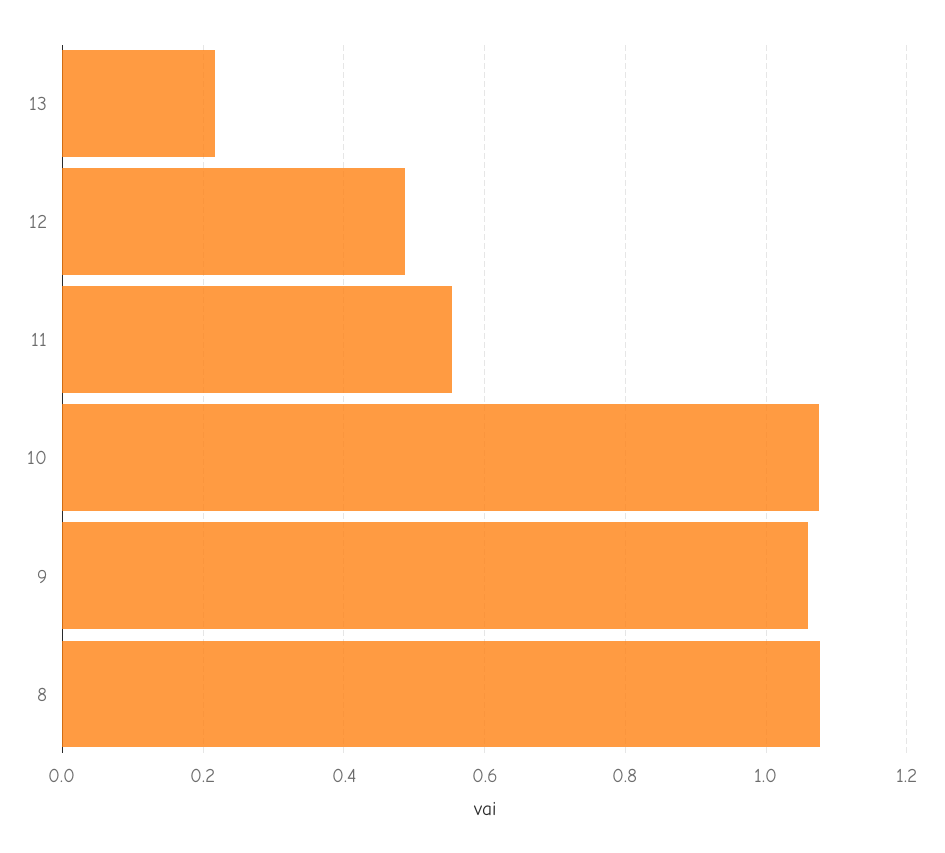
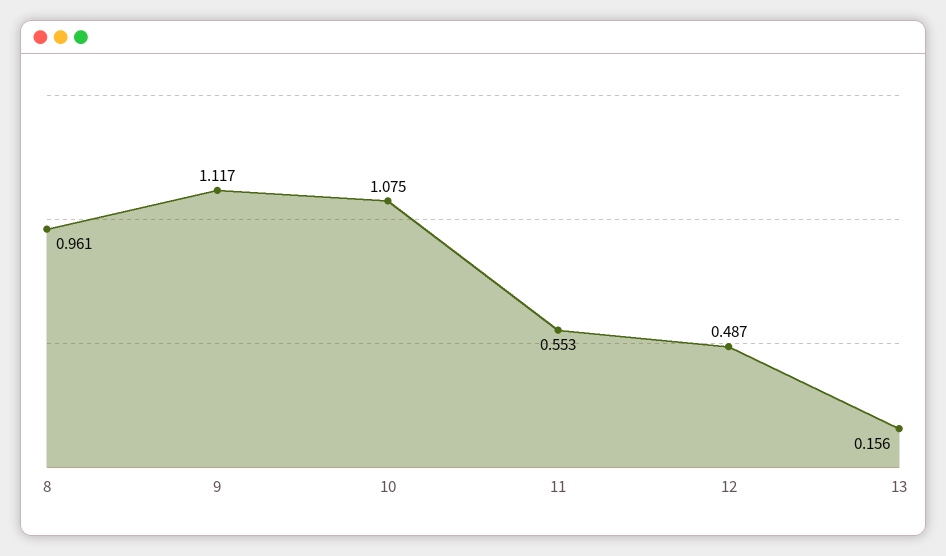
13: 0.22 -> 0.156
9: 1.06 -> 1.117
8: 1.08 -> 0.961

